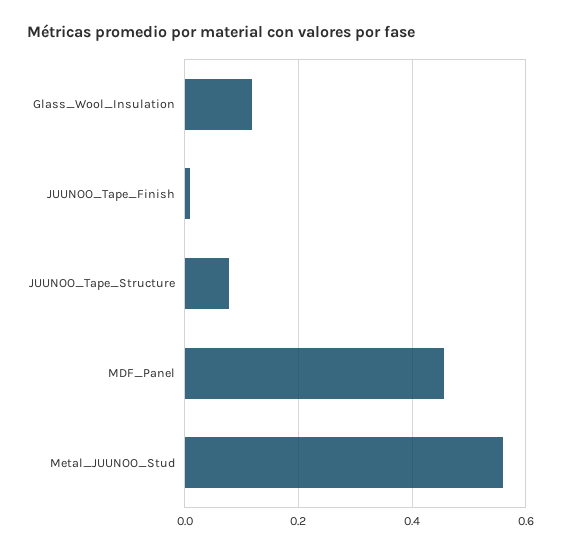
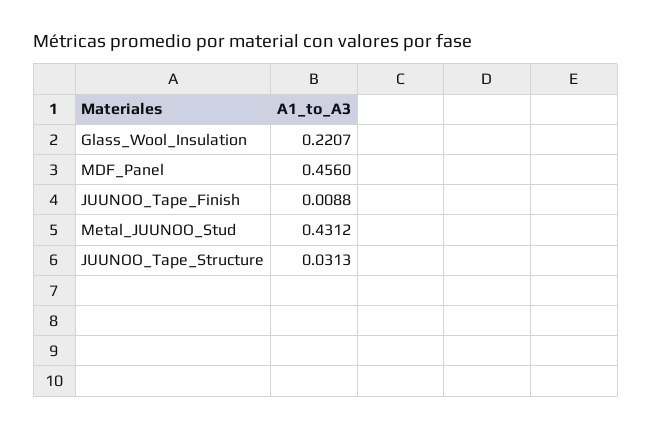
Glass_Wool_Insulation: 0.12 -> 0.2207
JUUNOO_Tape_Structure: 0.08 -> 0.0313
Metal_JUUNOO_Stud: 0.56 -> 0.4312

